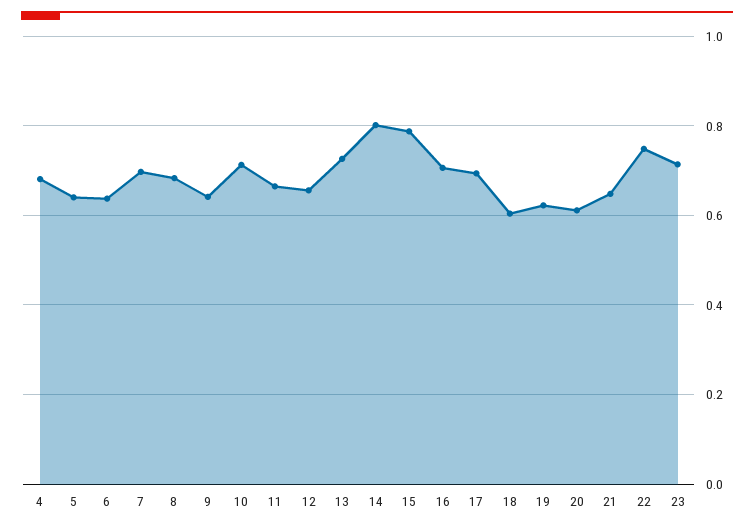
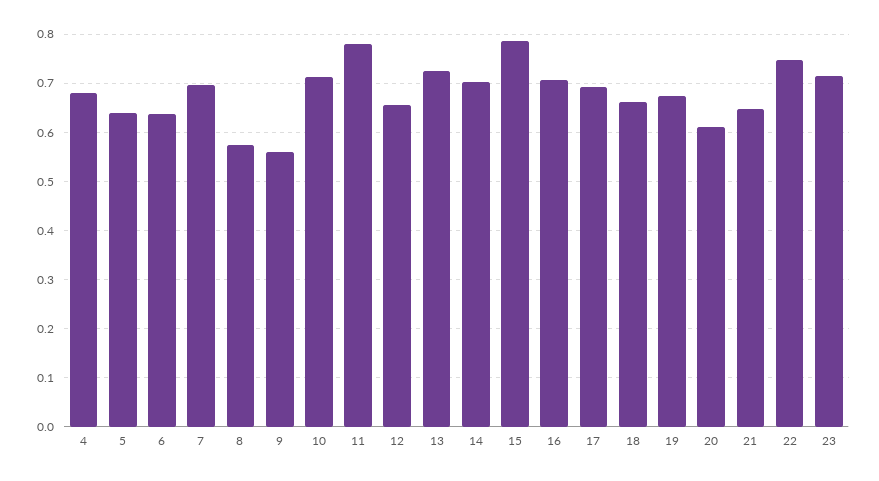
8: 0.68 -> 0.58
9: 0.64 -> 0.56
11: 0.66 -> 0.78
14: 0.8 -> 0.7
18: 0.6 -> 0.66
19: 0.62 -> 0.68

